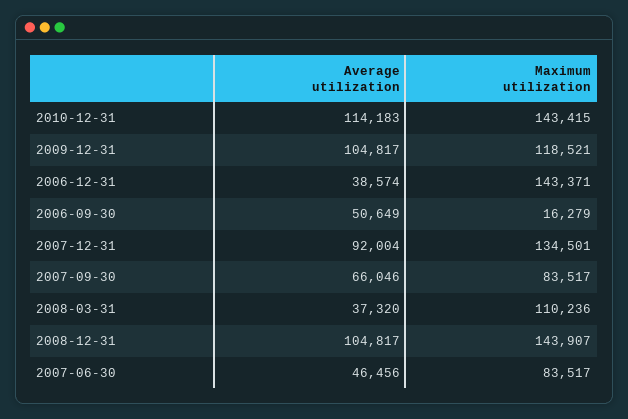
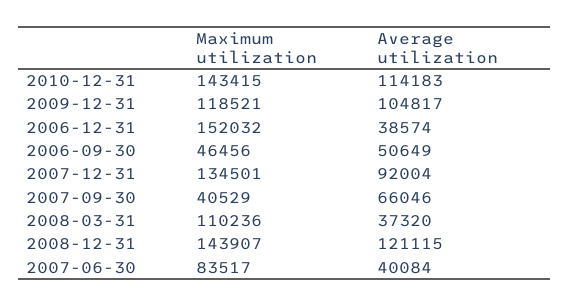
Maximum utilization, 2006-12-31: 143371 -> 152032
Maximum utilization, 2006-09-30: 16279 -> 46456
Maximum utilization, 2007-09-30: 83517 -> 40529
Average utilization, 2008-12-31: 104817 -> 121115
Average utilization, 2007-06-30: 46456 -> 40084

